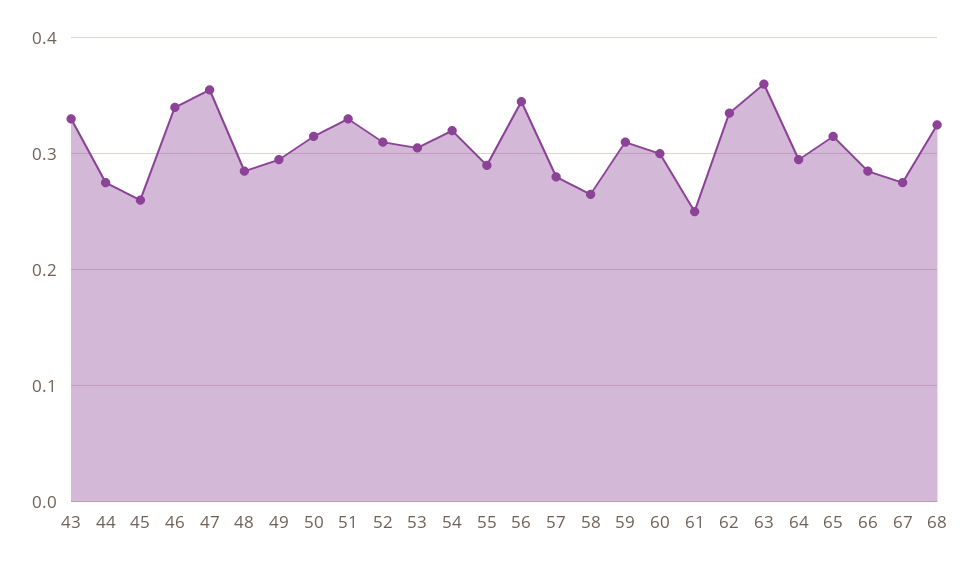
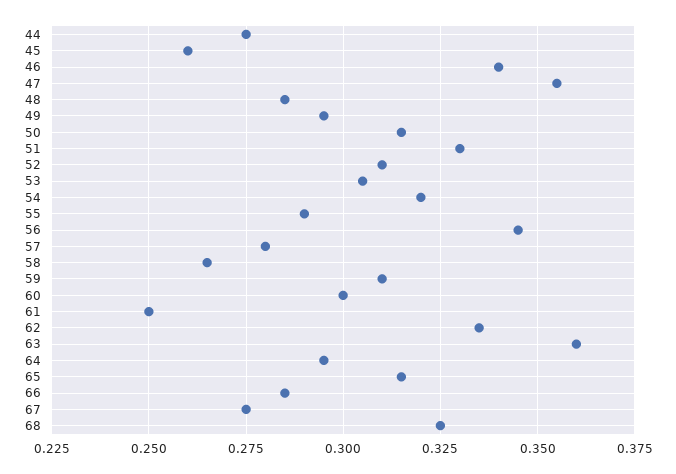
43: 0.33 -> none

